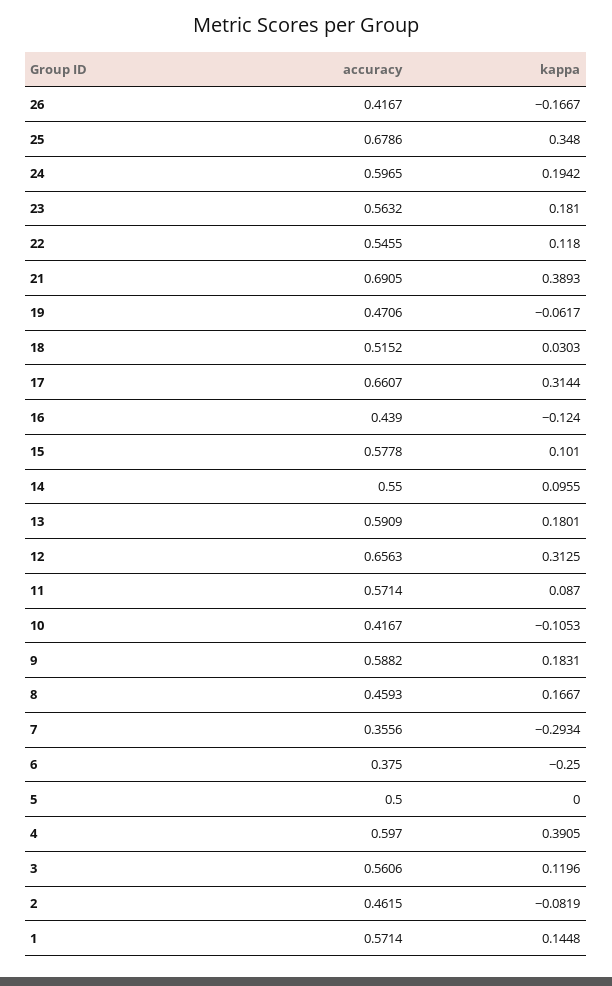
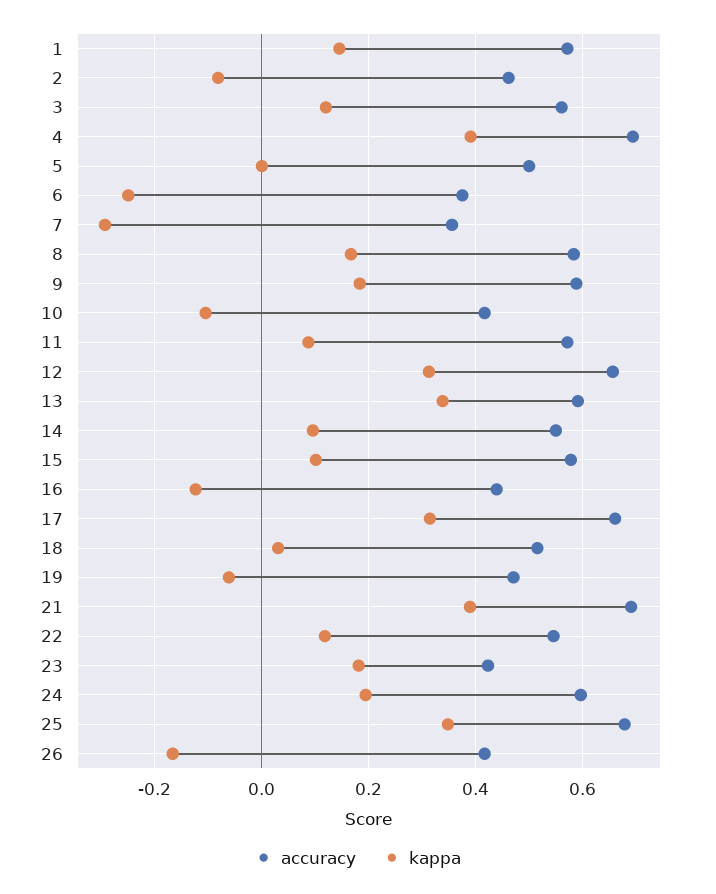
accuracy, 23: 0.5632 -> 0.42
kappa, 13: 0.1801 -> 0.34
accuracy, 8: 0.4593 -> 0.58
accuracy, 4: 0.597 -> 0.7

